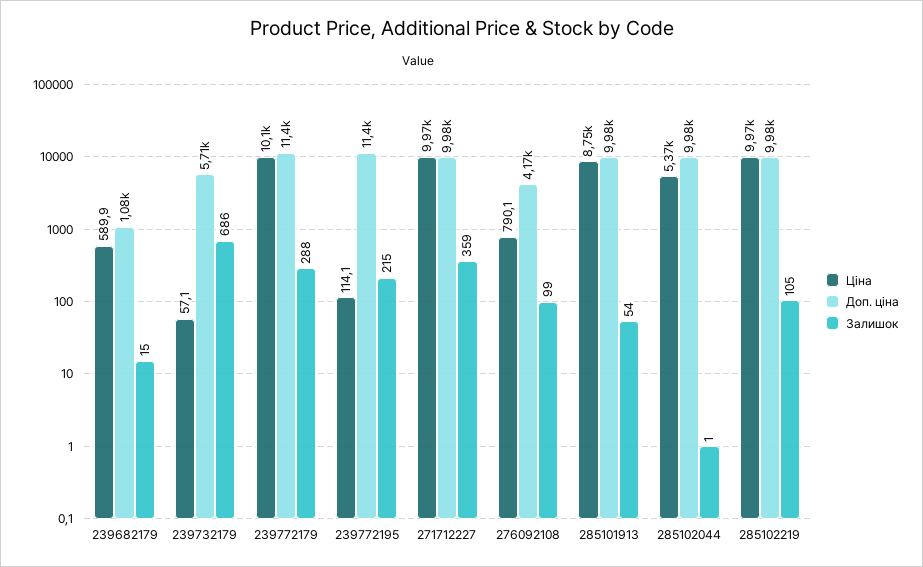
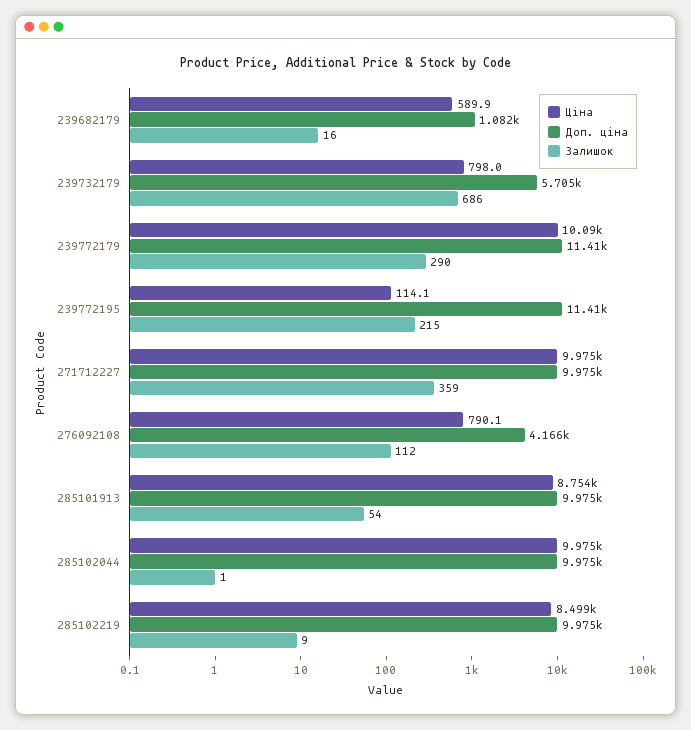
Залишок, 239682179: 15 -> 16
Ціна, 239732179: 57.1 -> 798
Залишок, 239772179: 288 -> 290
Залишок, 276092108: 99 -> 112
Ціна, 285102044: 5370 -> 9975
Ціна, 285102219: 9970 -> 8499
Залишок, 285102219: 105 -> 9

